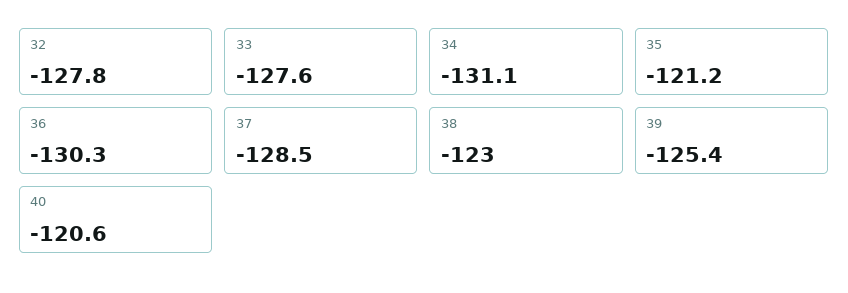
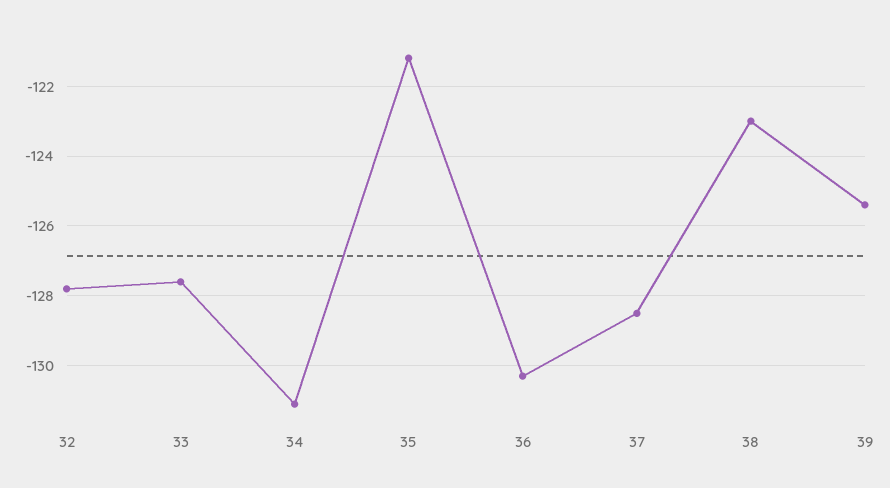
40: -120.6 -> none

